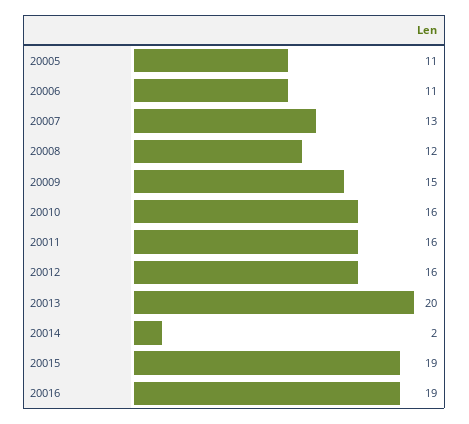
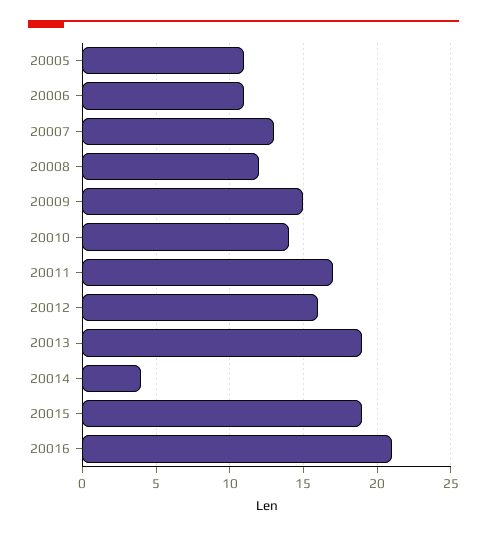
20010: 16 -> 14
20011: 16 -> 17
20013: 20 -> 19
20014: 2 -> 4
20016: 19 -> 21

